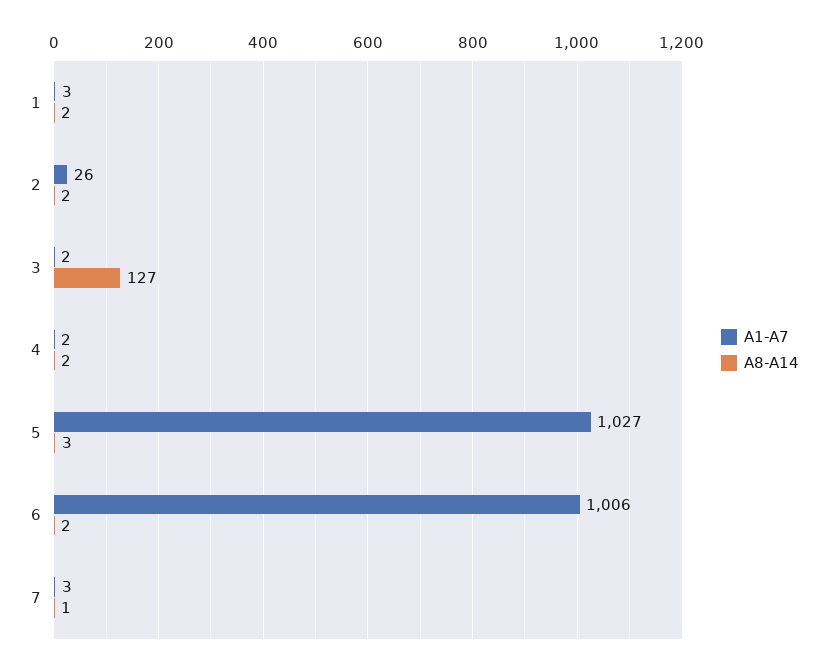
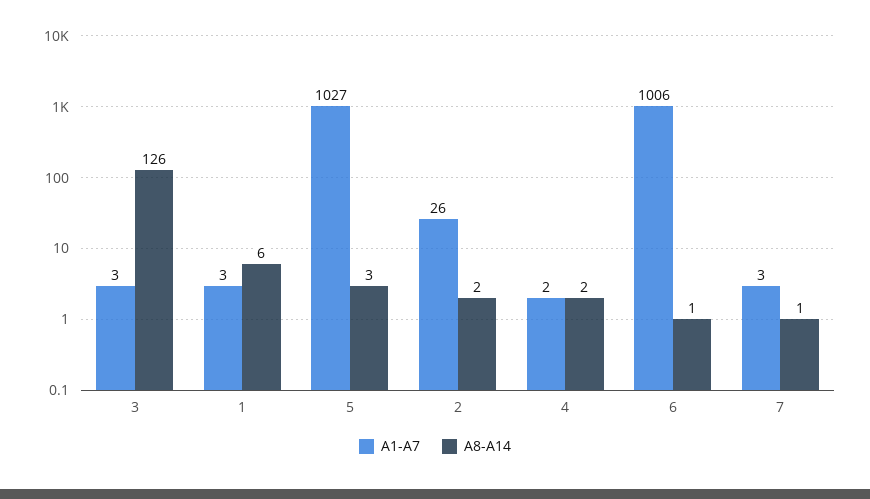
A8-A14, 1: 2 -> 6
A1-A7, 3: 2 -> 3
A8-A14, 3: 127 -> 126
A8-A14, 6: 2 -> 1

